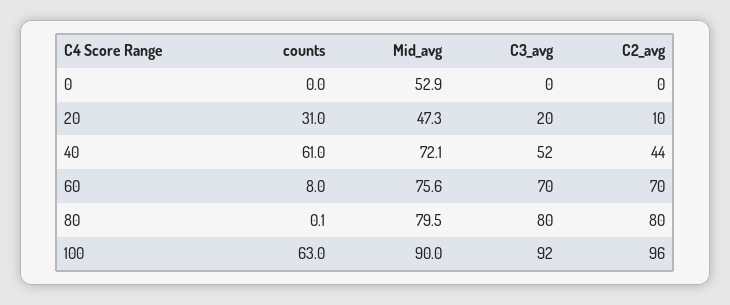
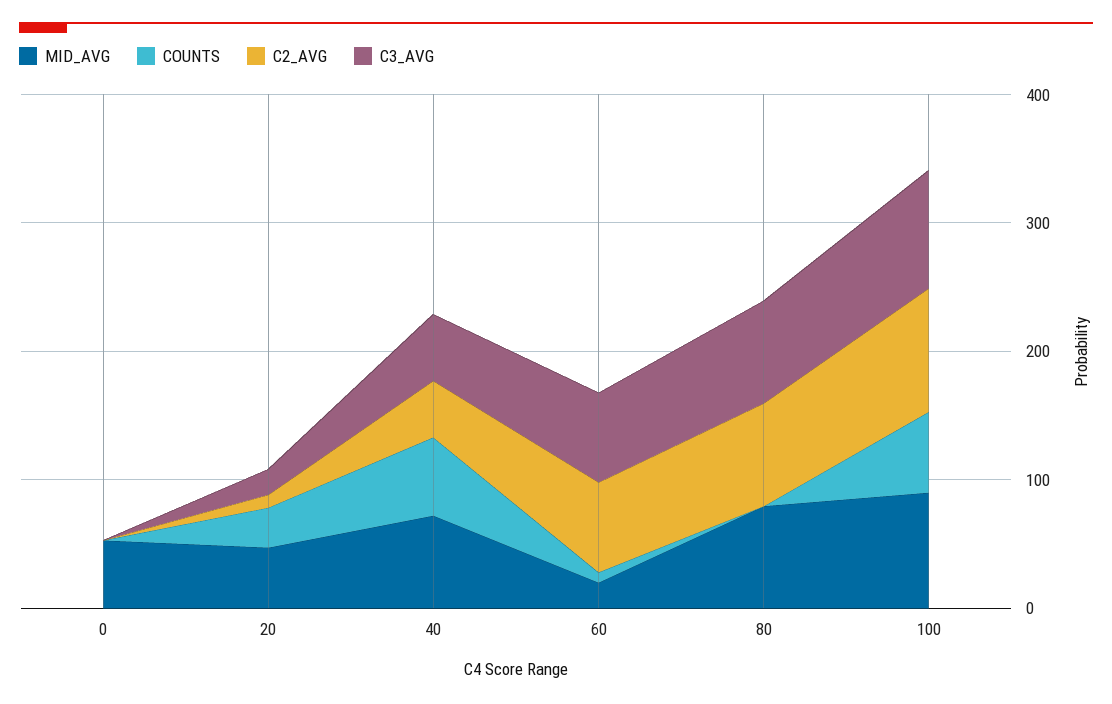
Mid_avg, 60: 75.6 -> 20

